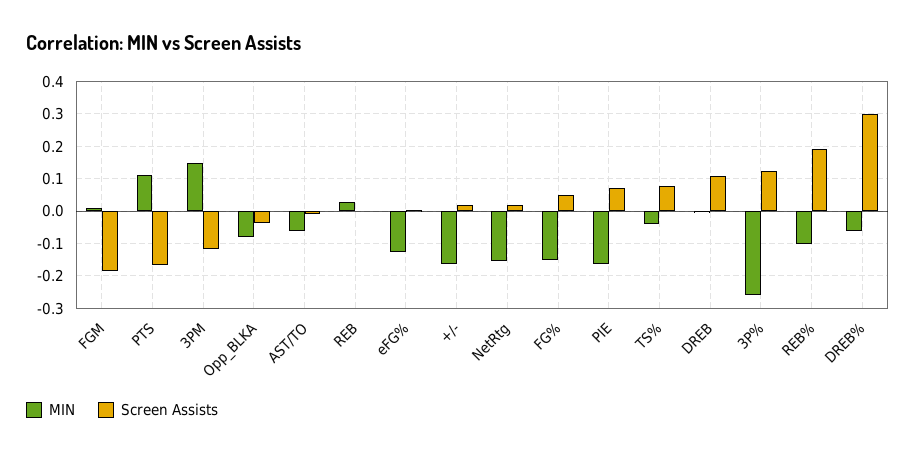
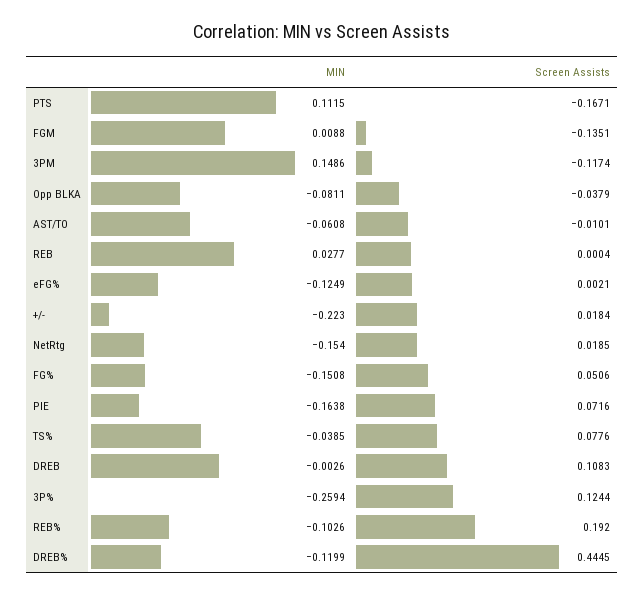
Screen Assists, FGM: -0.18 -> -0.1351
MIN, +/-: -0.16 -> -0.223
MIN, DREB%: -0.06 -> -0.1199
Screen Assists, DREB%: 0.3 -> 0.4445

